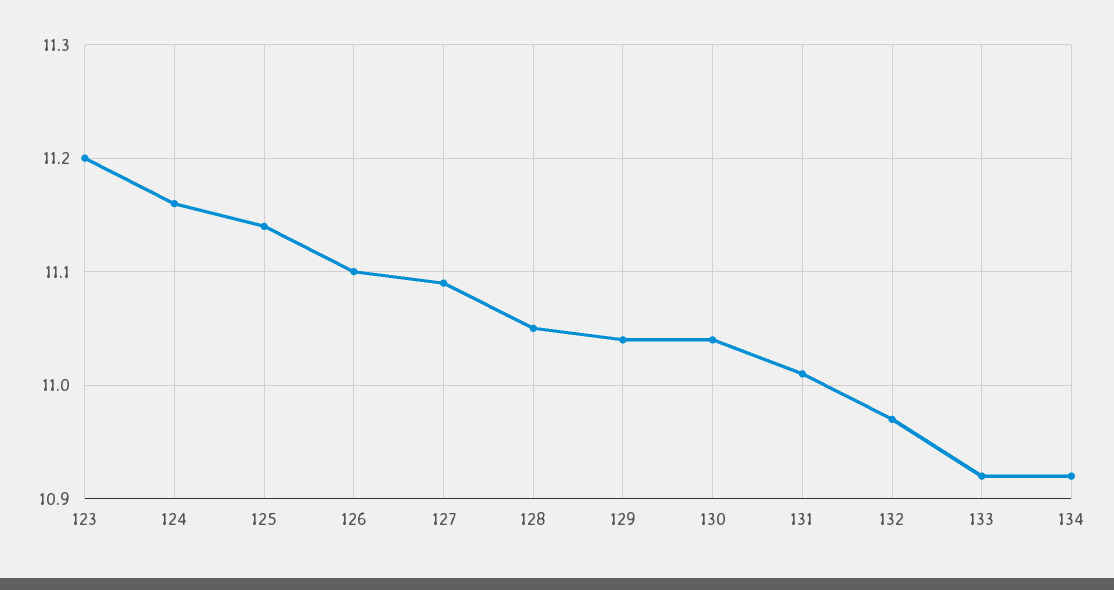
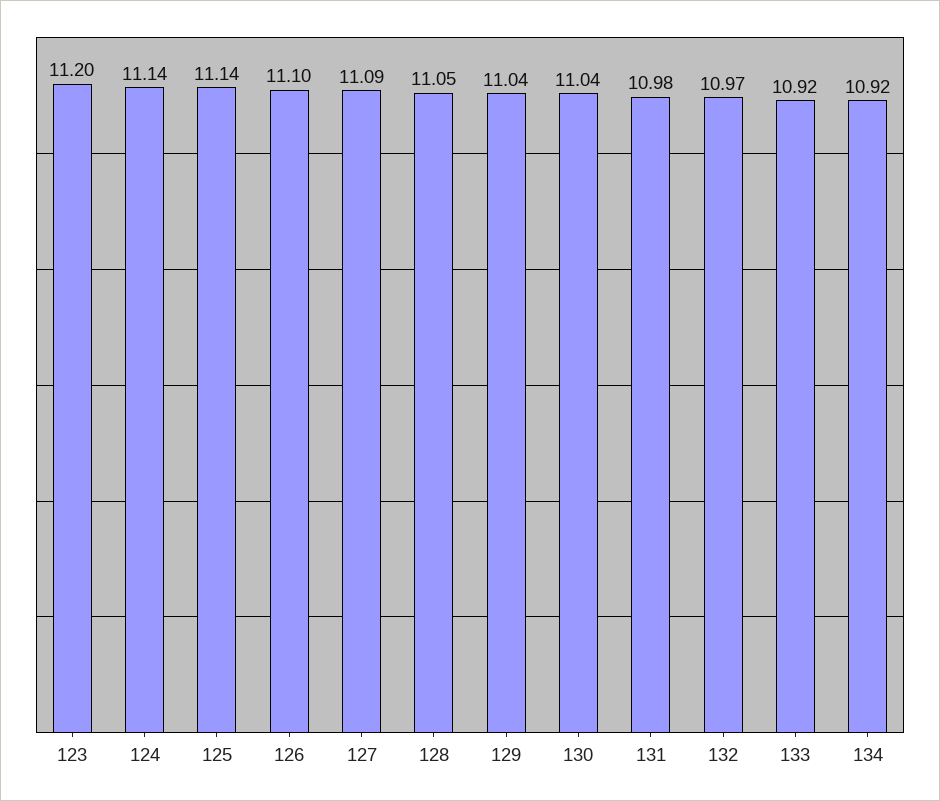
124: 11.16 -> 11.14
131: 11.01 -> 10.98

